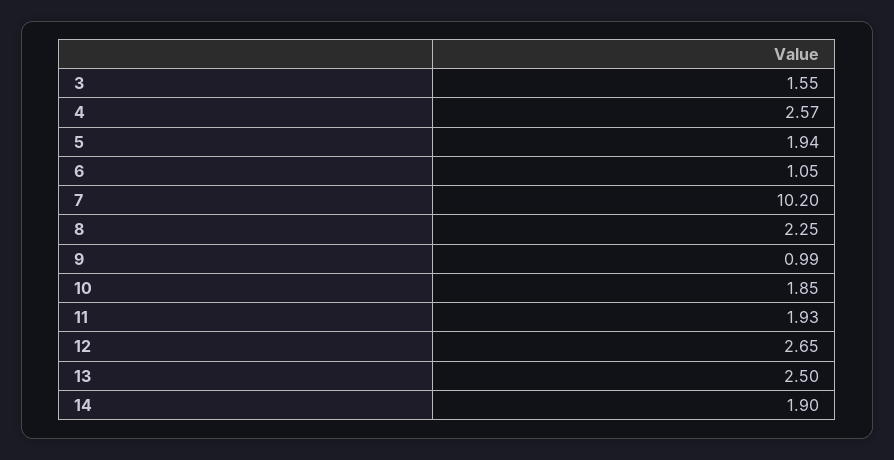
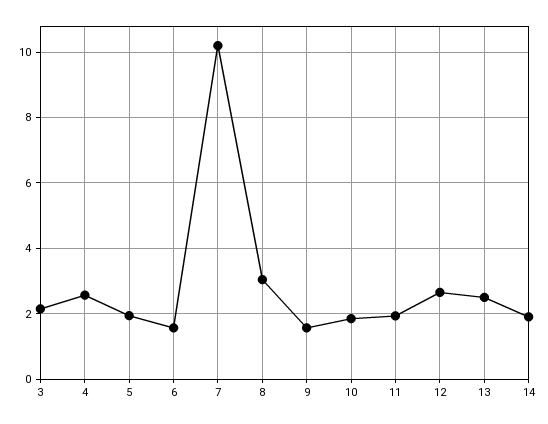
3: 1.55 -> 2.2
6: 1.05 -> 1.6
8: 2.25 -> 3
9: 0.99 -> 1.6

